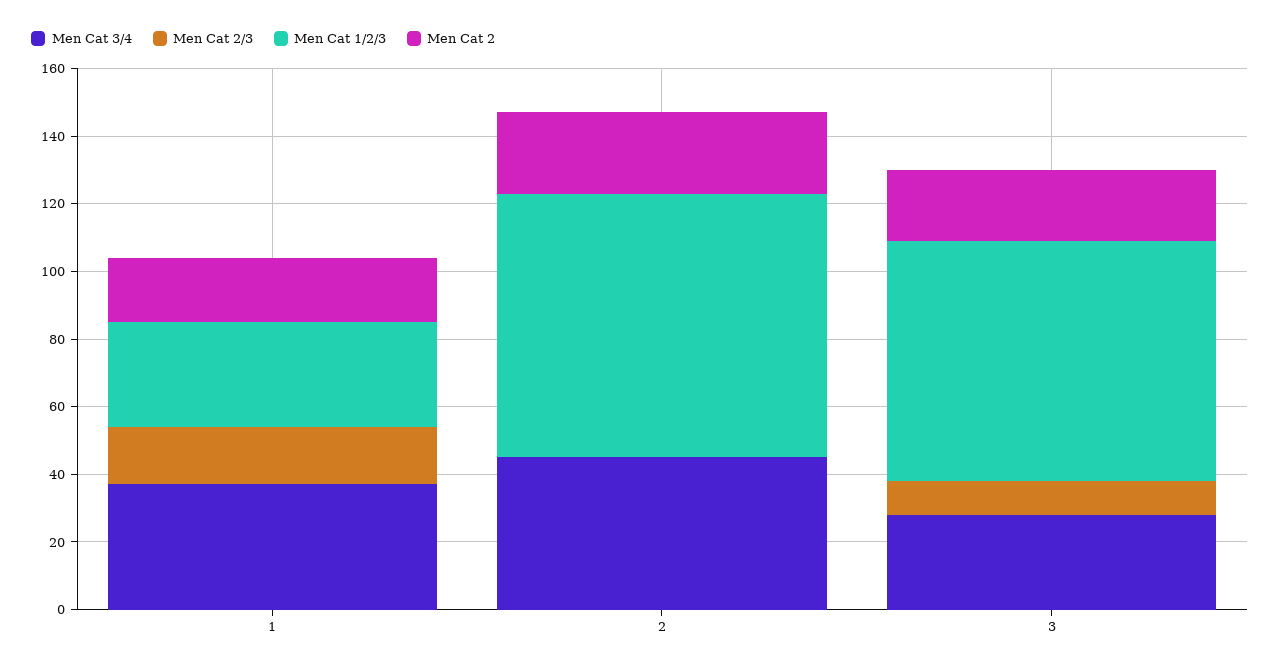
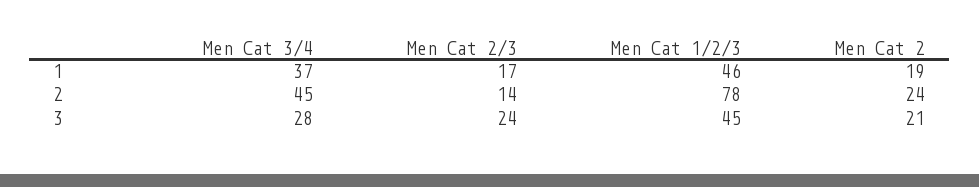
Men Cat 1/2/3, 1: 30 -> 46
Men Cat 2/3, 2: 0 -> 14
Men Cat 2/3, 3: 10 -> 24
Men Cat 1/2/3, 3: 70 -> 45

